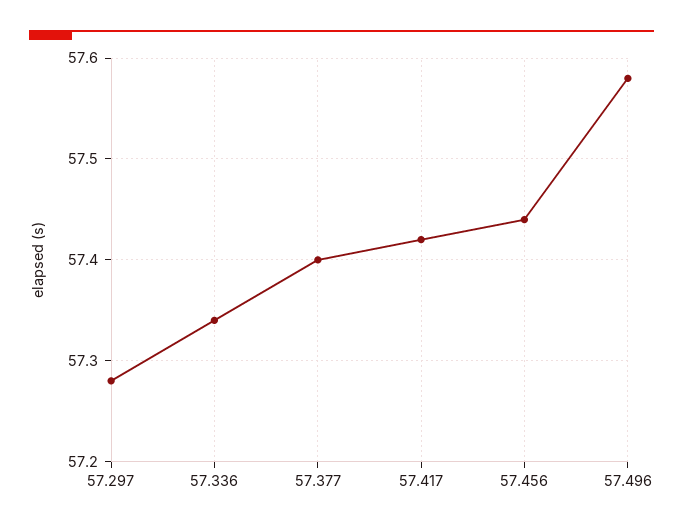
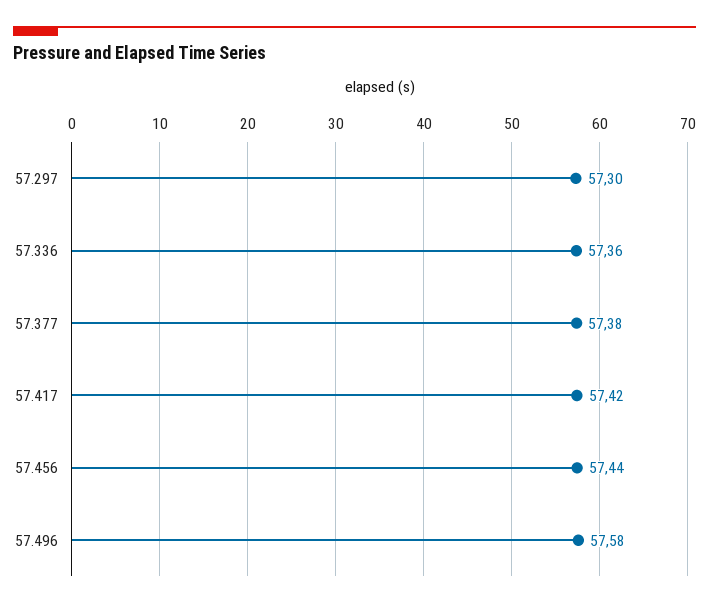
57.297: 57.28 -> 57.3
57.336: 57.34 -> 57.36
57.377: 57.4 -> 57.38

